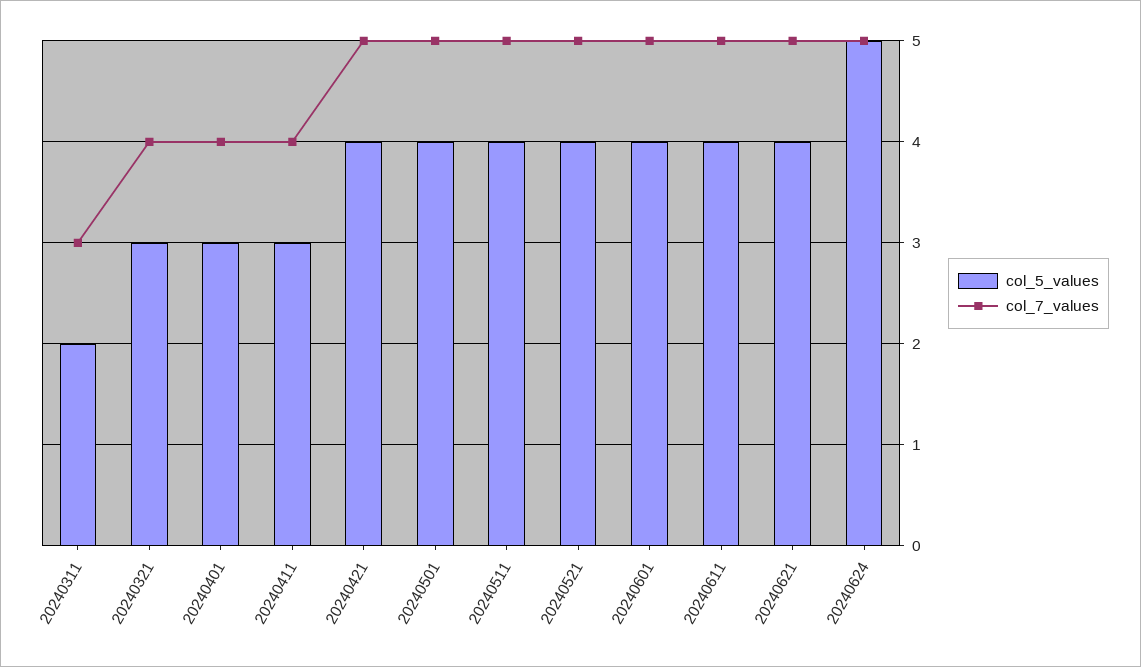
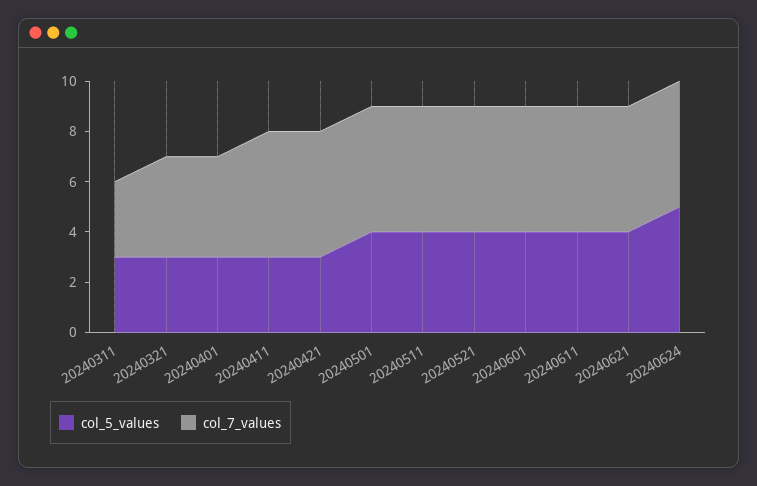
col_5_values, 20240311: 2 -> 3
col_7_values, 20240411: 4 -> 5
col_5_values, 20240421: 4 -> 3

